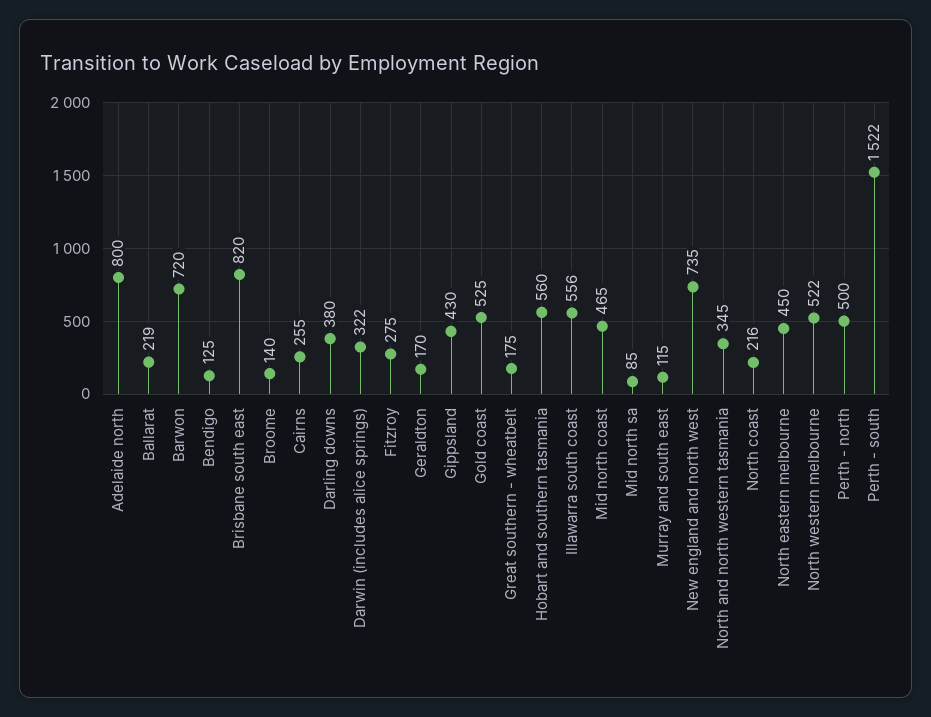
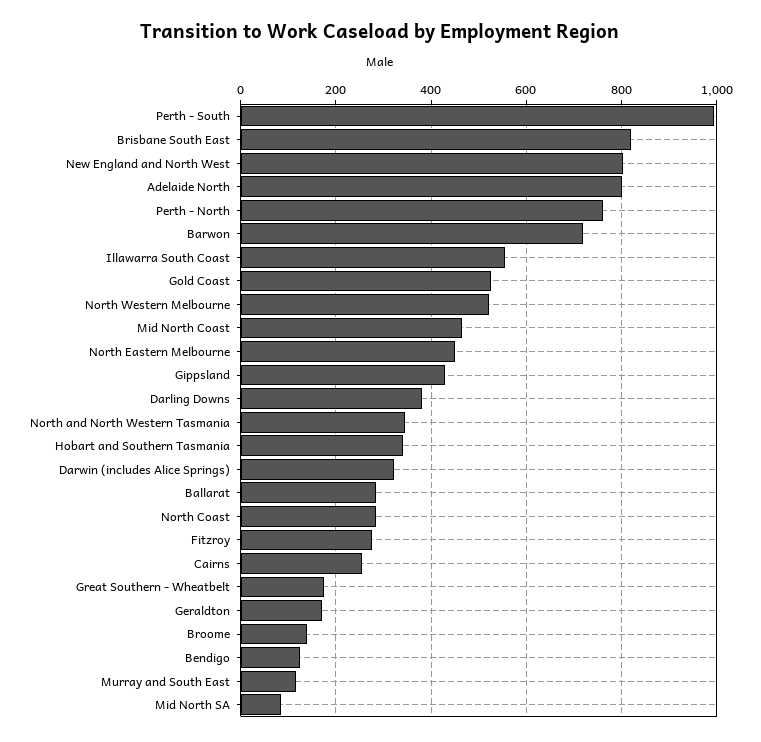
Ballarat: 219 -> 280
Hobart and southern tasmania: 560 -> 340
New england and north west: 735 -> 800
North coast: 216 -> 280
Perth - north: 500 -> 760
Perth - south: 1522 -> 1000

